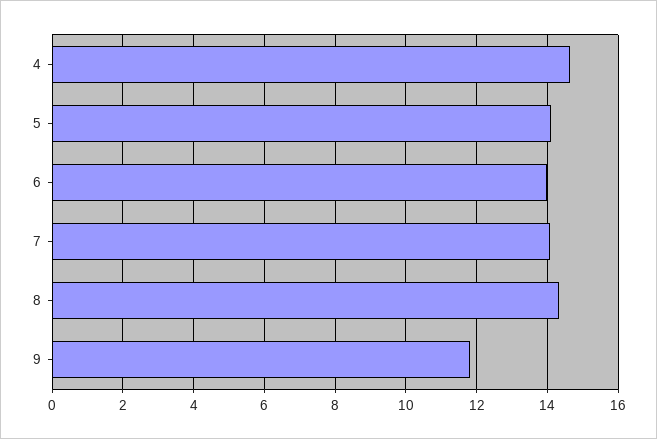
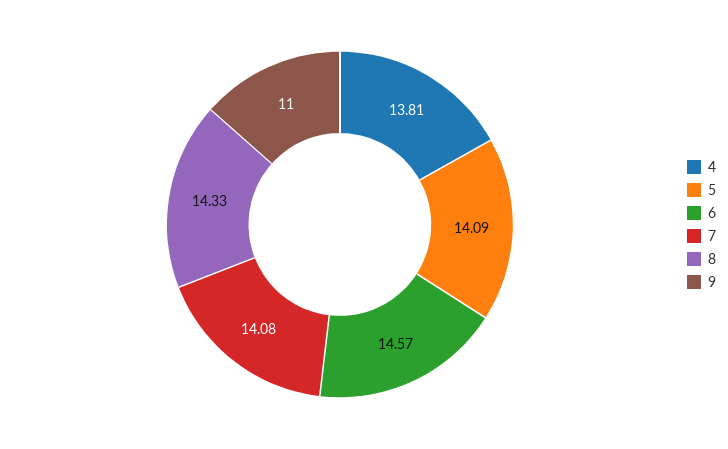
4: 14.6 -> 13.81
6: 14 -> 14.57
9: 11.8 -> 11

